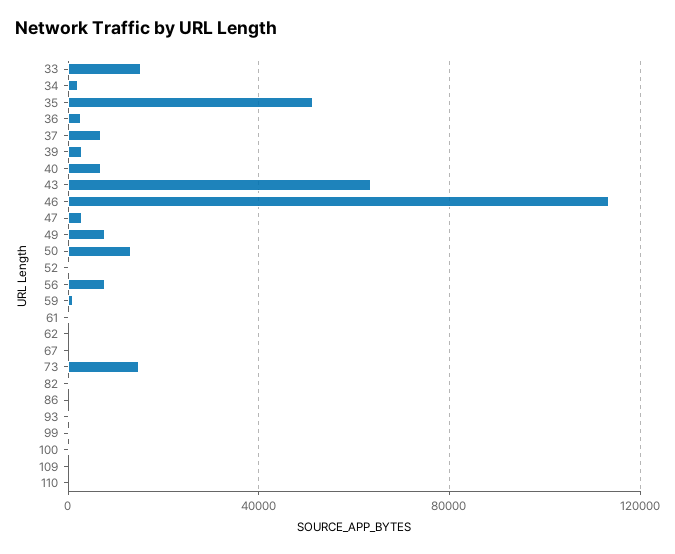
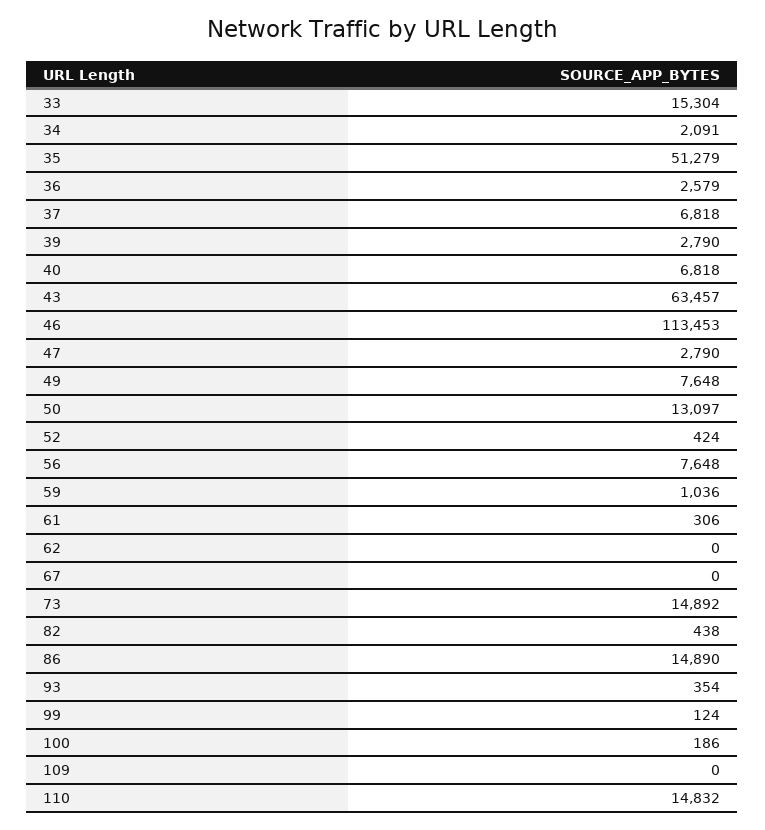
86: 0 -> 14890
110: 0 -> 14832

